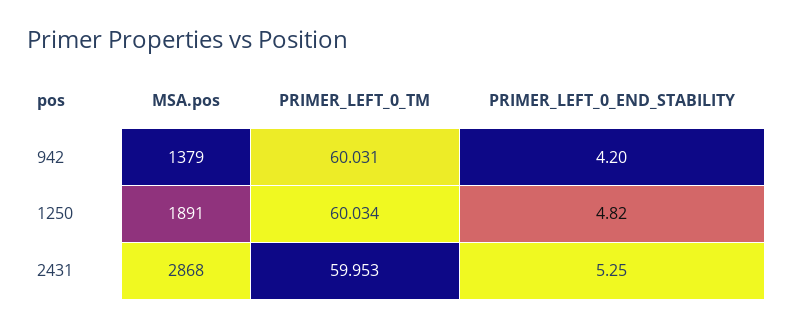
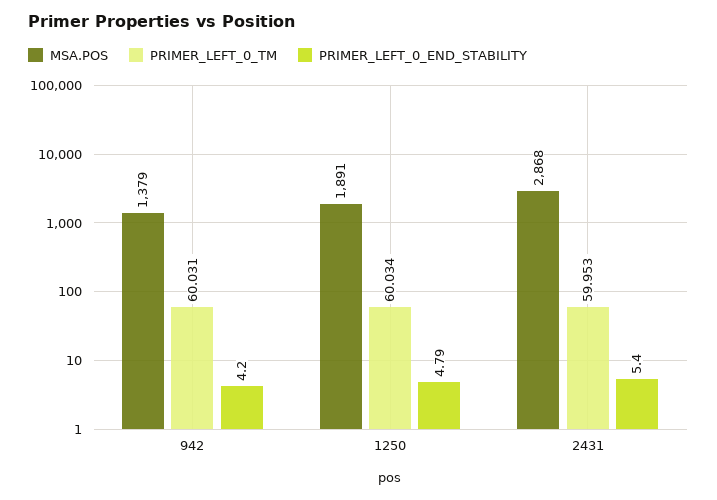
PRIMER_LEFT_0_END_STABILITY, 1250: 4.82 -> 4.79
PRIMER_LEFT_0_END_STABILITY, 2431: 5.25 -> 5.4

